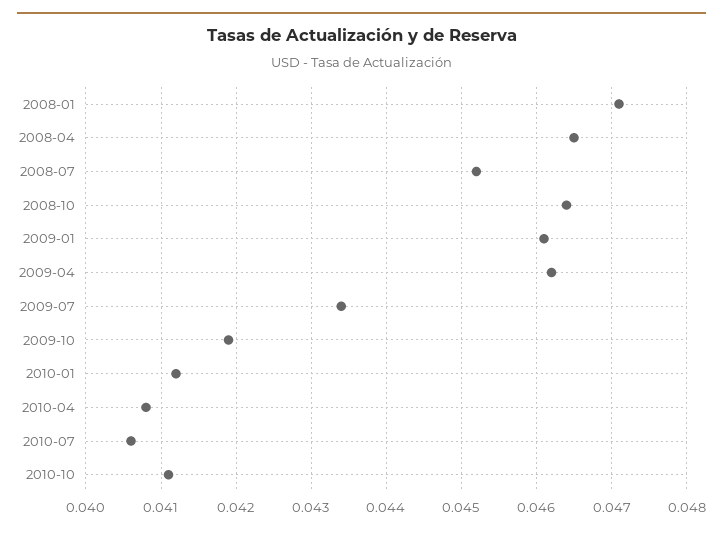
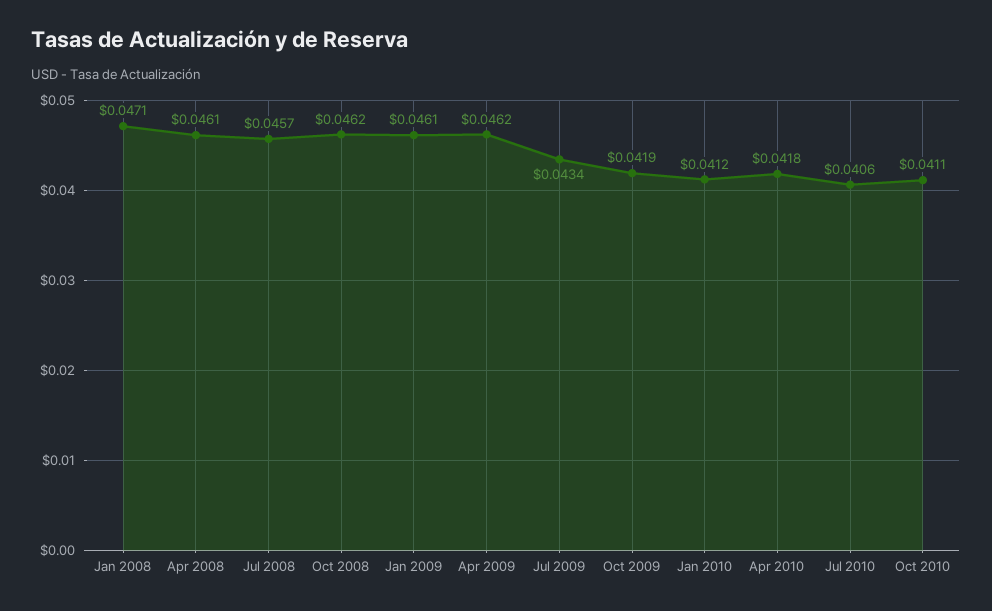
2008-04: 0.0465 -> 0.0461
2008-07: 0.0452 -> 0.0457
2008-10: 0.0464 -> 0.0462
2010-04: 0.0408 -> 0.0418

